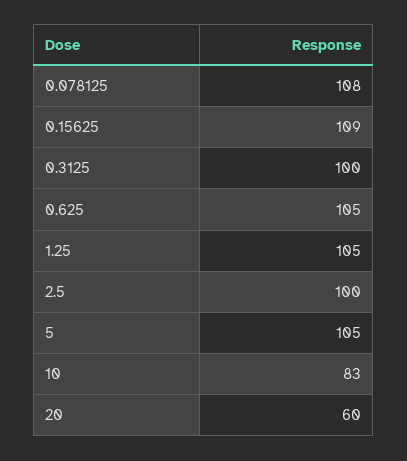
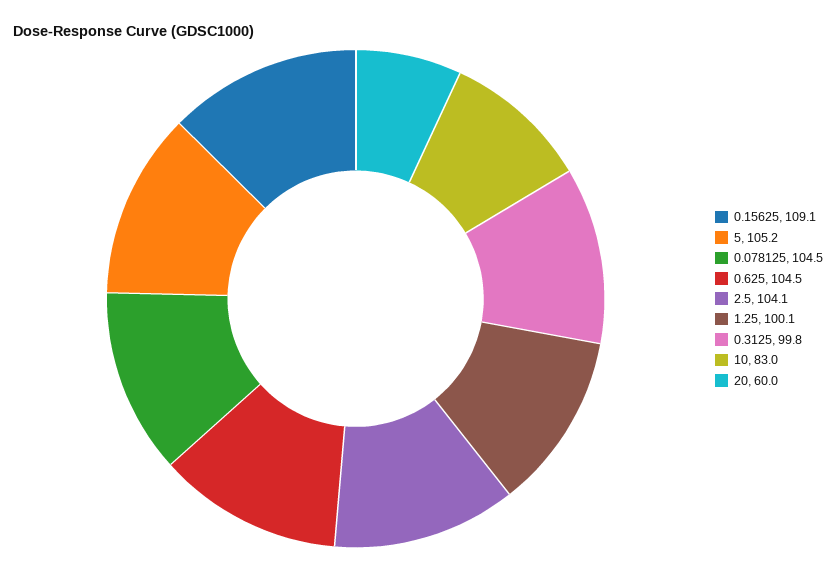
0.078125: 108 -> 104.5
1.25: 105 -> 100.1
2.5: 100 -> 104.1

